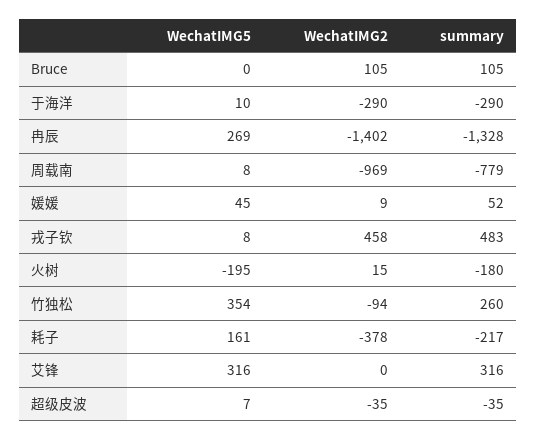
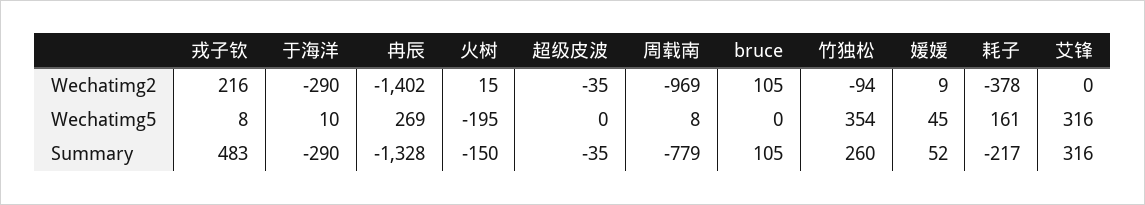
WechatIMG2, 戎子钦: 458 -> 216
summary, 火树: -180 -> -150
WechatIMG5, 超级皮波: 7 -> 0

